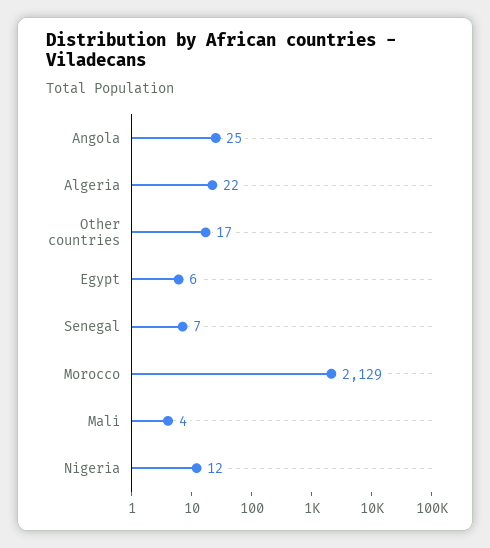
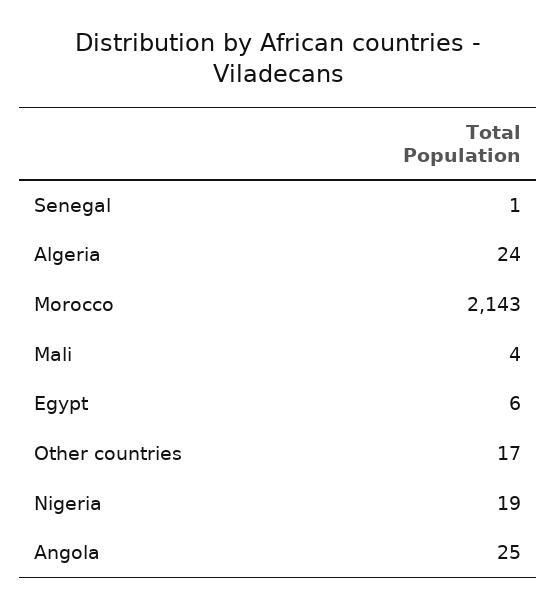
Algeria: 22 -> 24
Senegal: 7 -> 1
Morocco: 2129 -> 2143
Nigeria: 12 -> 19

